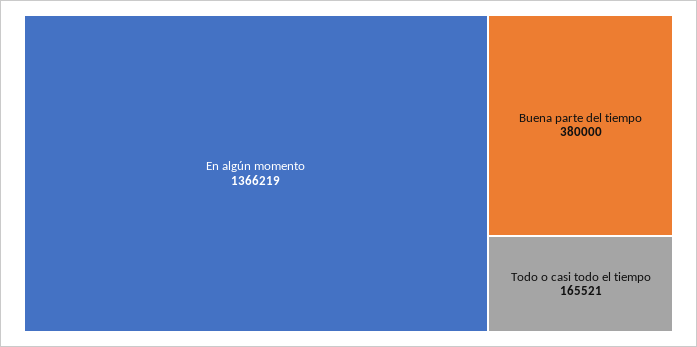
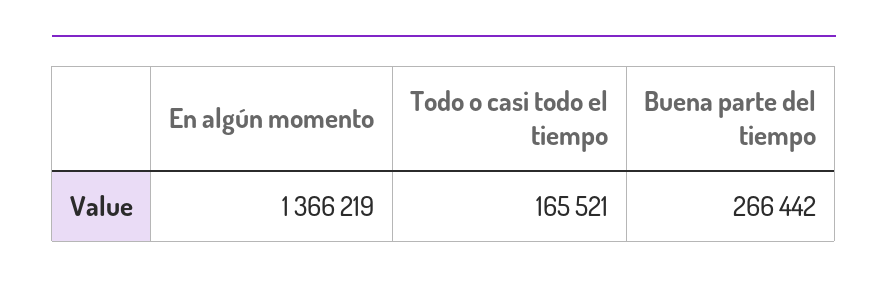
Buena parte del tiempo: 380000 -> 266442

